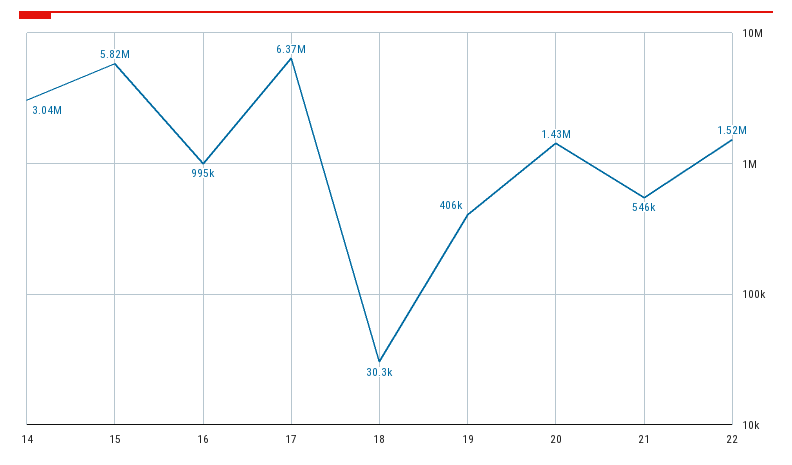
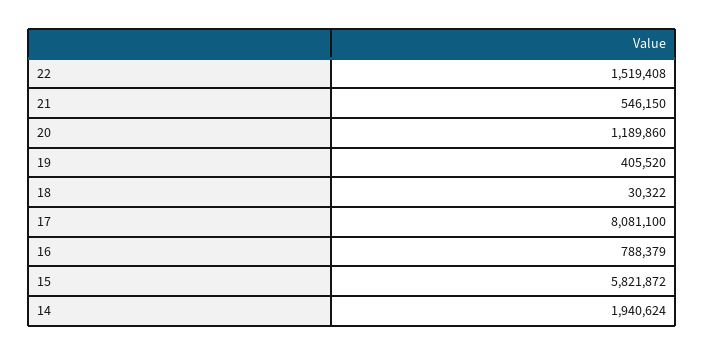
14: 3040000 -> 1940624
16: 995000 -> 788379
17: 6370000 -> 8081100
20: 1430000 -> 1189860

